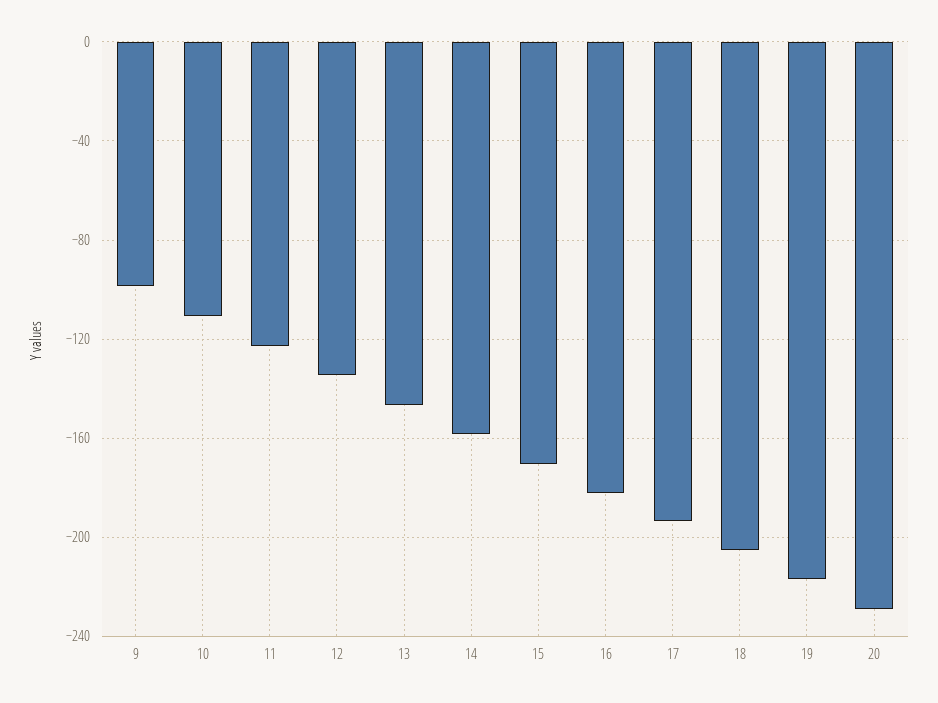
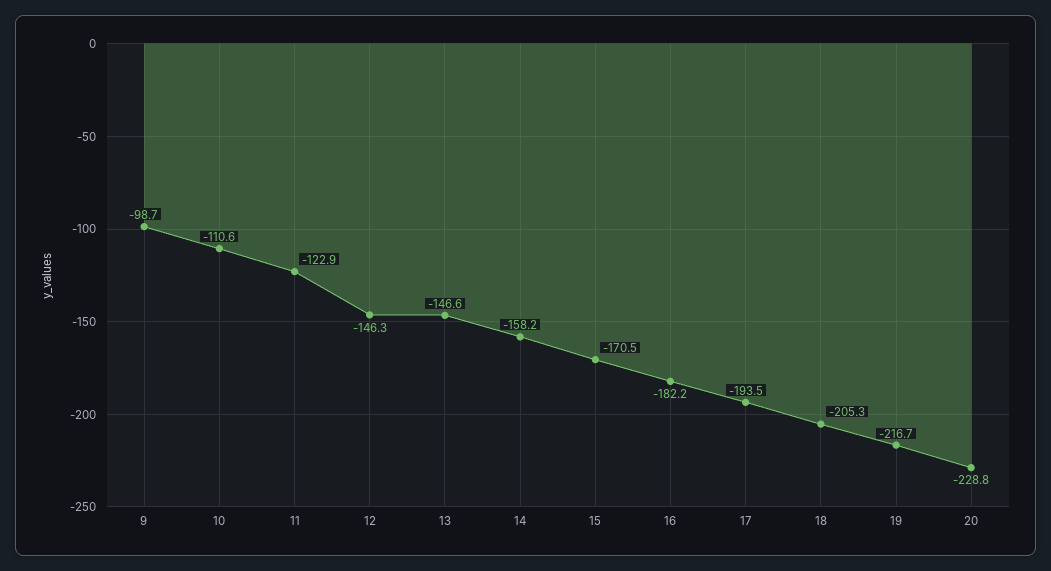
12: -135 -> -146.3

